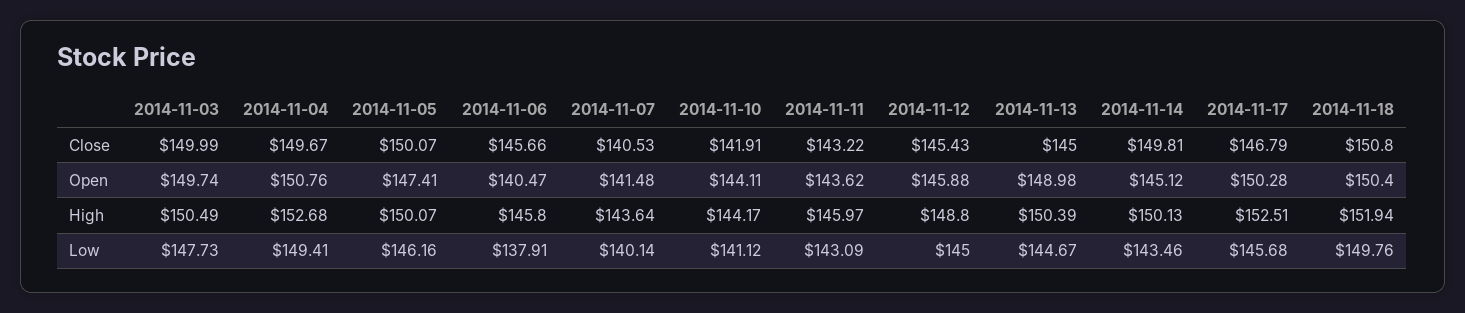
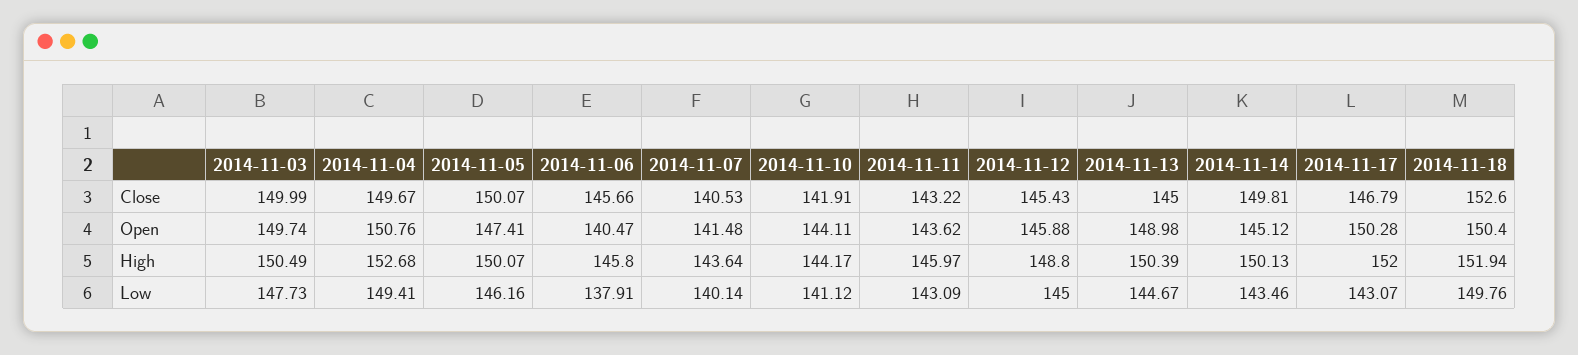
2014-11-18, Close: 150.8 -> 152.6
2014-11-17, High: 152.51 -> 152
2014-11-17, Low: 145.68 -> 143.07

